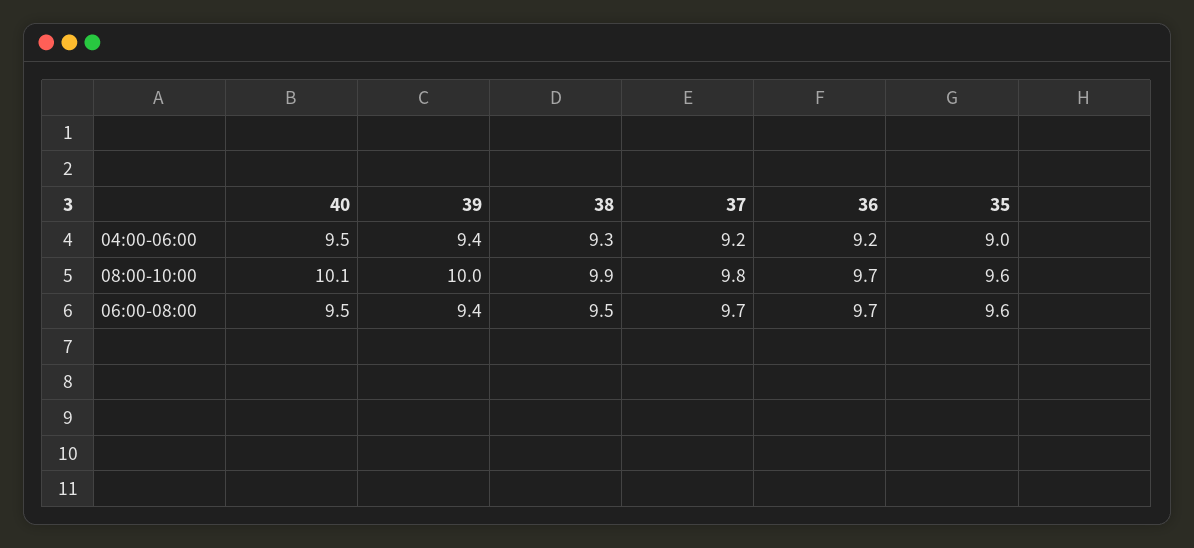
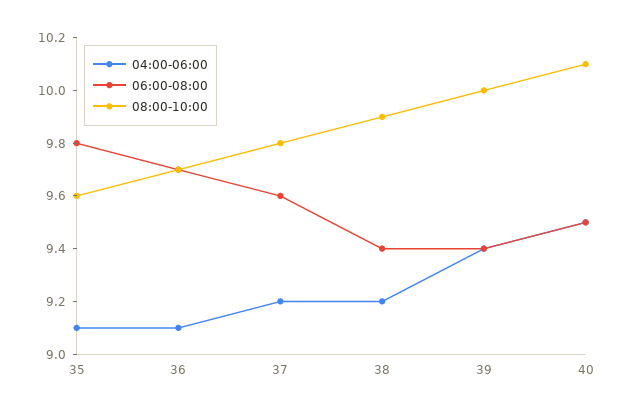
04:00-06:00, 38: 9.3 -> 9.2
04:00-06:00, 36: 9.2 -> 9.1
04:00-06:00, 35: 9 -> 9.1
06:00-08:00, 38: 9.5 -> 9.4
06:00-08:00, 37: 9.7 -> 9.6
06:00-08:00, 35: 9.6 -> 9.8

